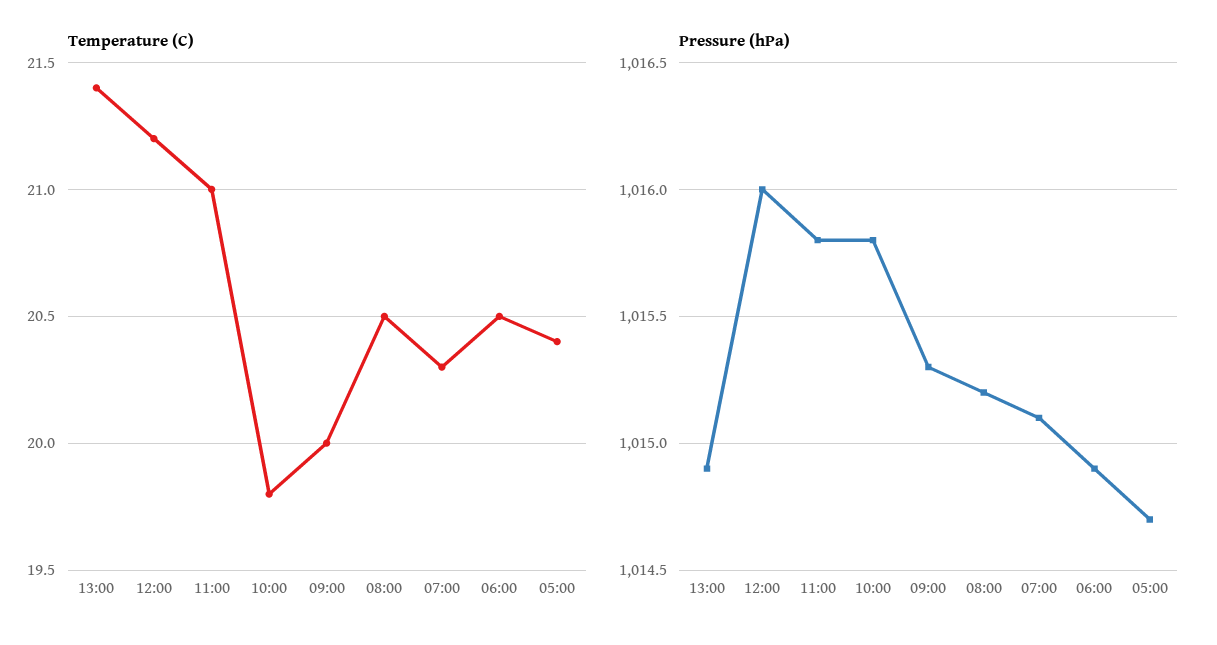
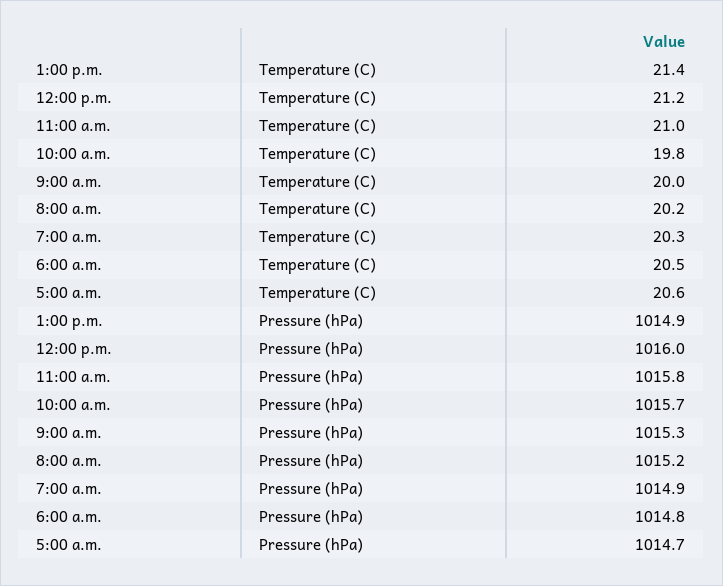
Temperature (C), 08:00: 20.5 -> 20.2
Temperature (C), 05:00: 20.4 -> 20.6
Pressure (hPa), 10:00: 1015.8 -> 1015.7
Pressure (hPa), 07:00: 1015.1 -> 1014.9
Pressure (hPa), 06:00: 1014.9 -> 1014.8

